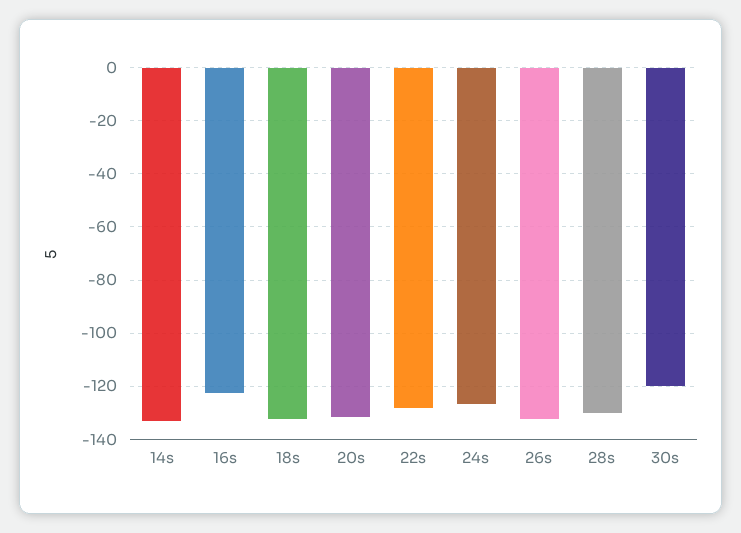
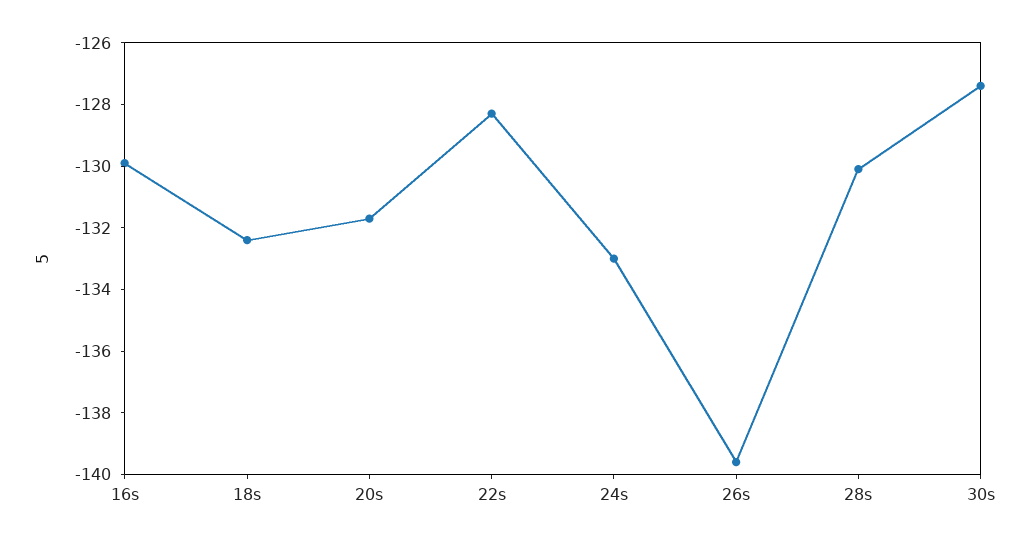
14s: -132.5 -> none
16s: -122.5 -> -130
24s: -127.5 -> -133
26s: -132.5 -> -139.5
30s: -120 -> -127.5

